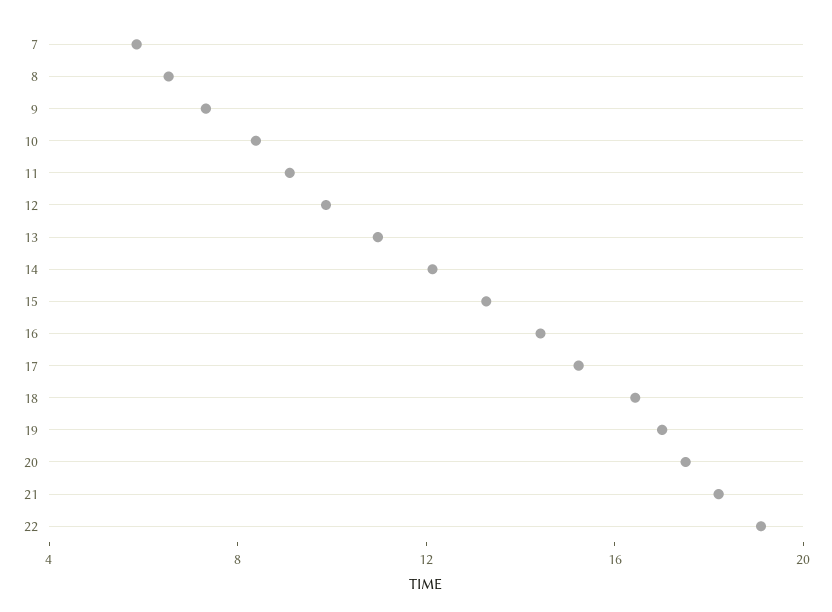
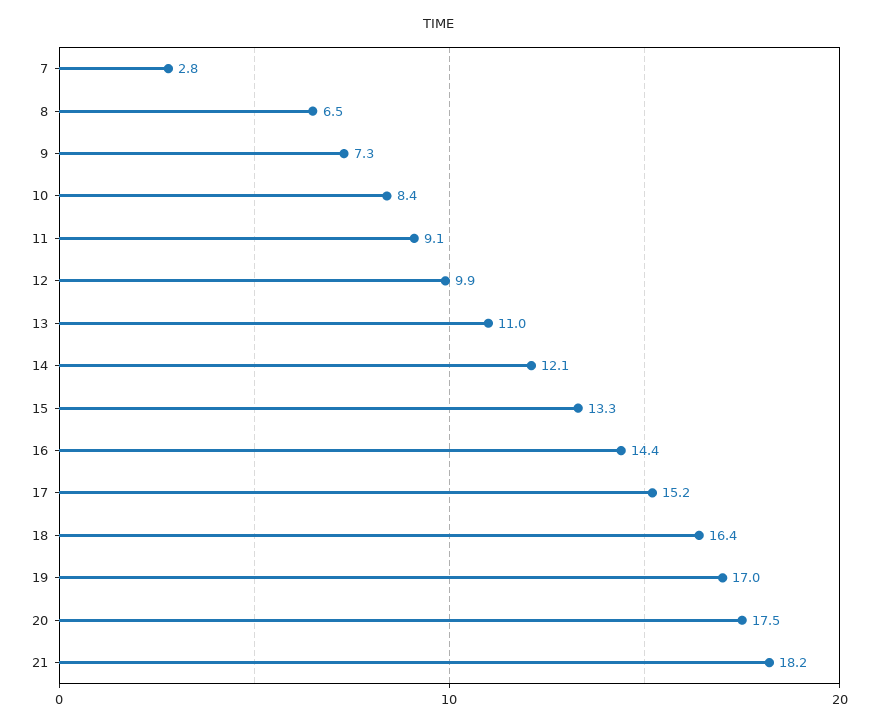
7: 6 -> 2.8
22: 19 -> none

